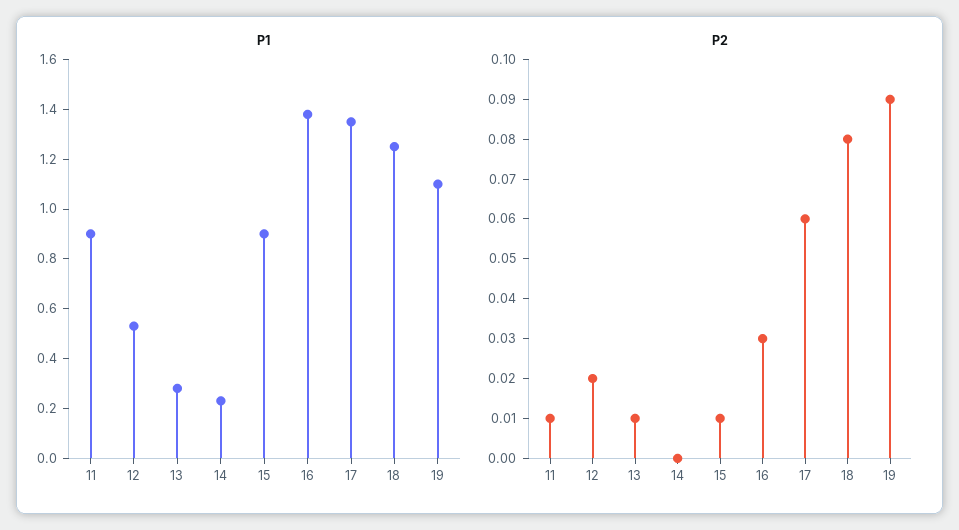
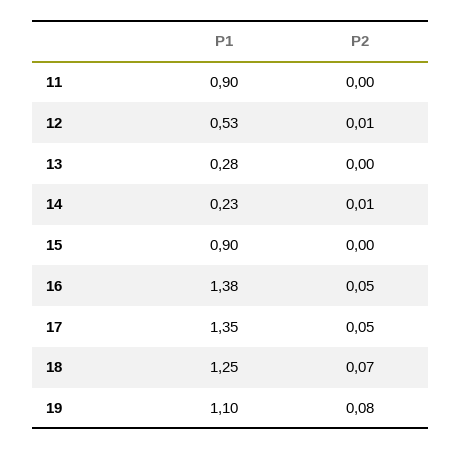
P2, 11: 0.01 -> 0
P2, 12: 0.02 -> 0.01
P2, 13: 0.01 -> 0
P2, 14: 0 -> 0.01
P2, 15: 0.01 -> 0
P2, 16: 0.03 -> 0.05
P2, 17: 0.06 -> 0.05
P2, 18: 0.08 -> 0.07
P2, 19: 0.09 -> 0.08

